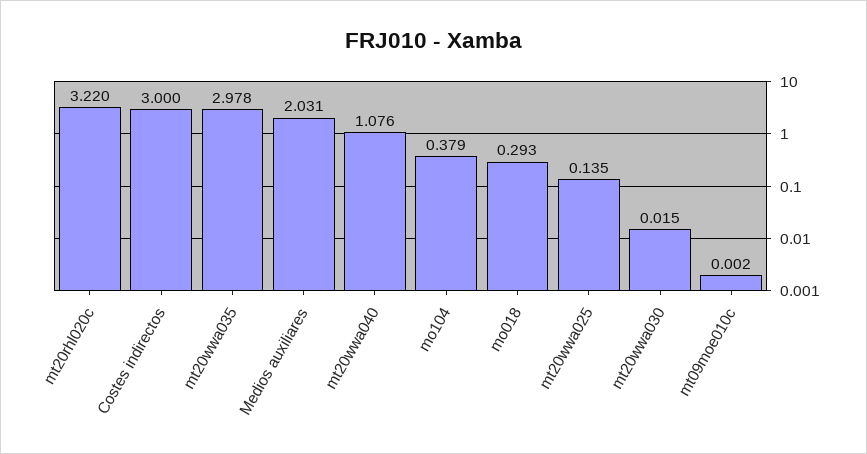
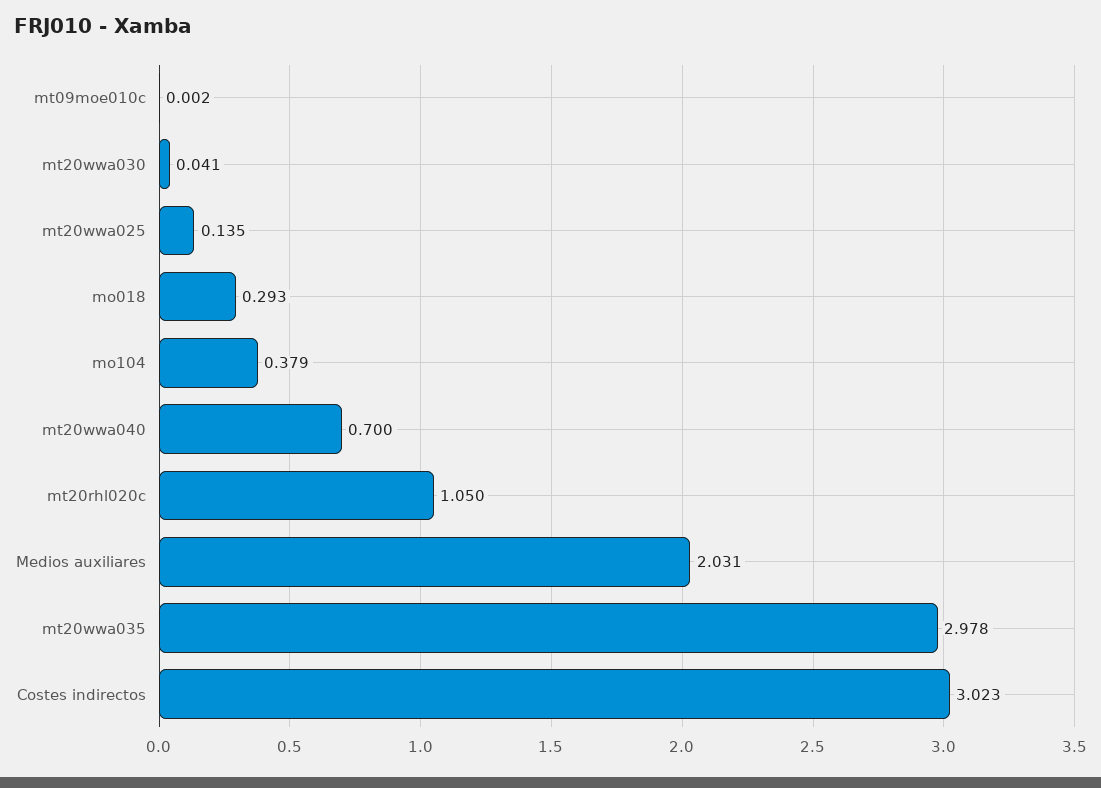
mt20rhl020c: 3.22 -> 1.05
Costes indirectos: 3 -> 3.023
mt20wwa040: 1.076 -> 0.7
mt20wwa030: 0.015 -> 0.041

